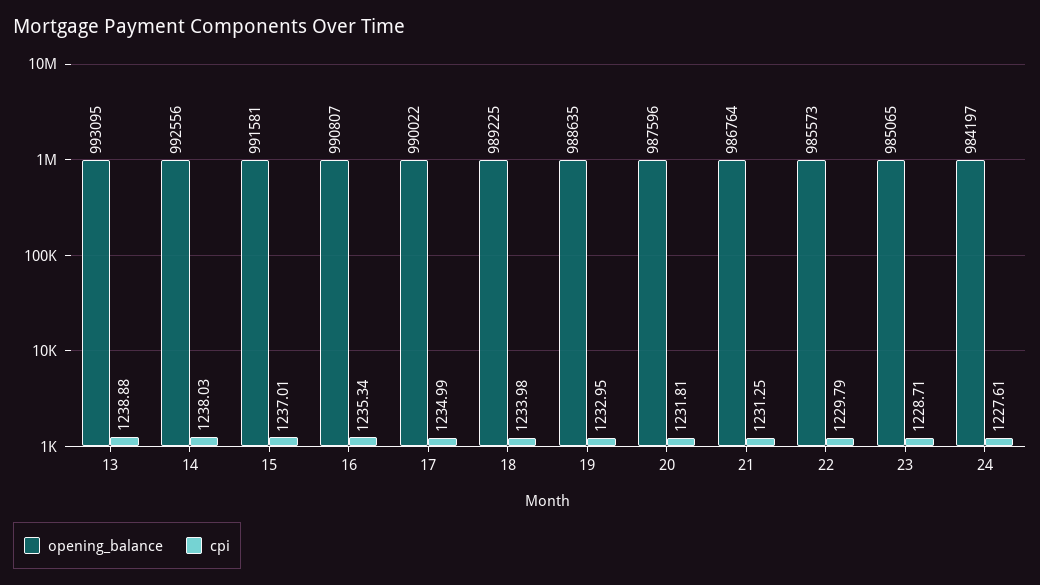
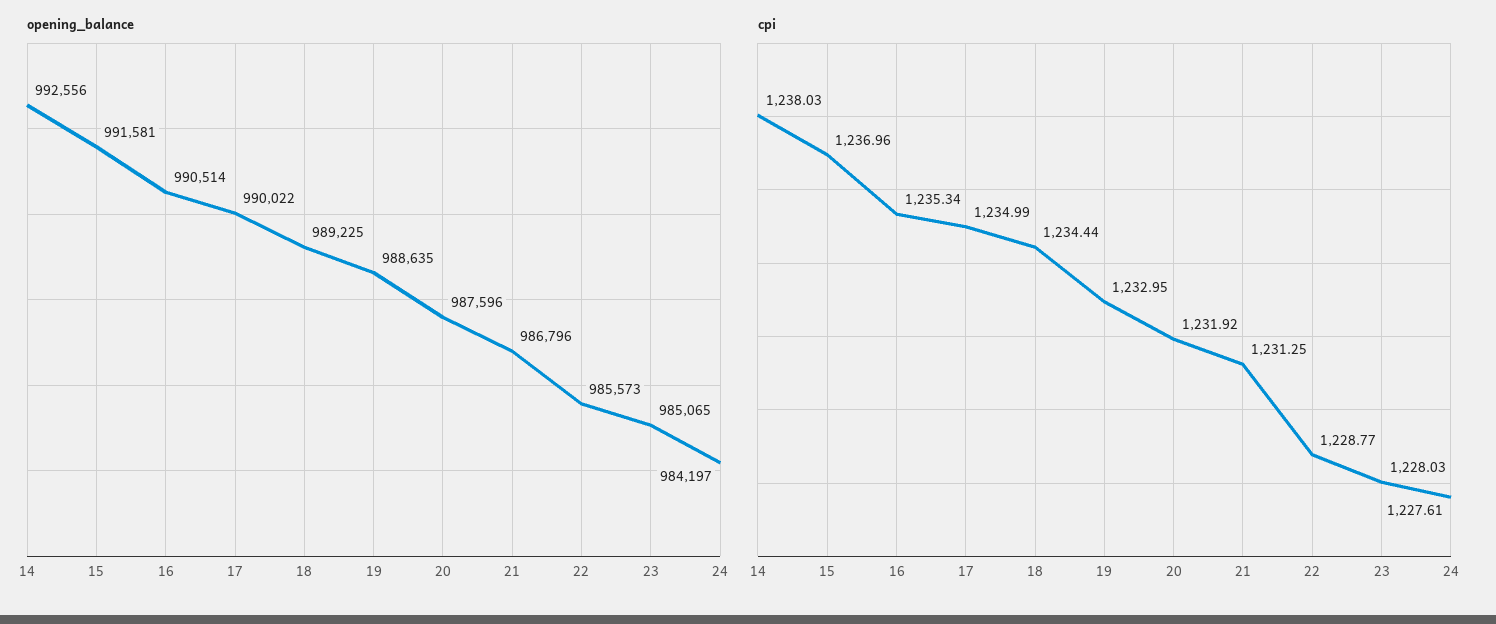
opening_balance, 13: 993095 -> none
cpi, 13: 1238.88 -> none
cpi, 15: 1237.01 -> 1236.96
opening_balance, 16: 990807 -> 990514
cpi, 18: 1233.98 -> 1234.44
cpi, 20: 1231.81 -> 1231.92
opening_balance, 21: 986764 -> 986796
cpi, 22: 1229.79 -> 1228.77
cpi, 23: 1228.71 -> 1228.03

